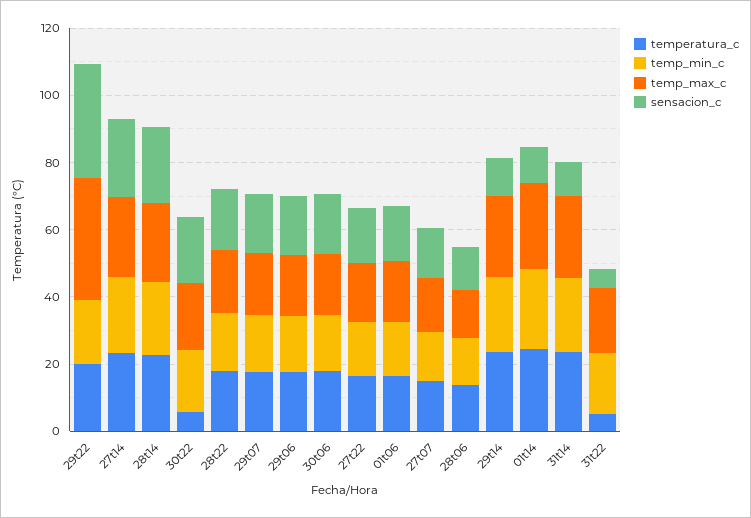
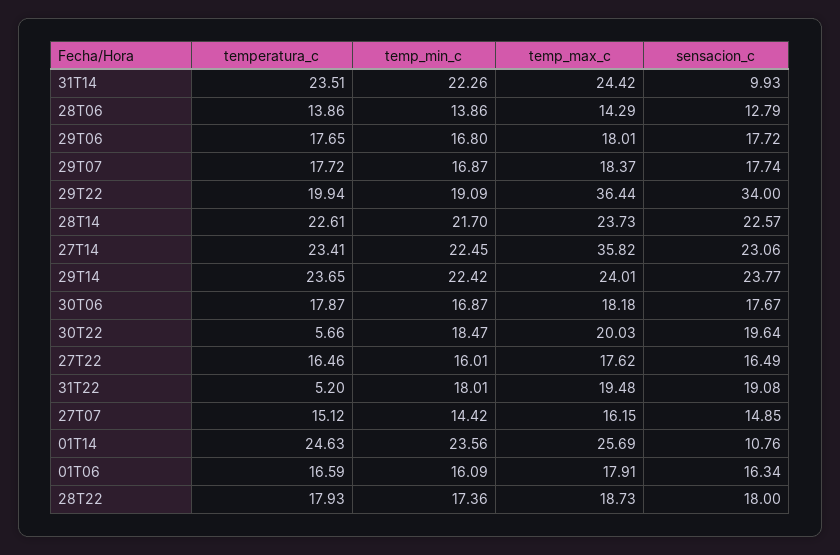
temp_max_c, 27t14: 25 -> 35.82
sensacion_c, 29t14: 10 -> 23.77
sensacion_c, 31t22: 5 -> 19.08

